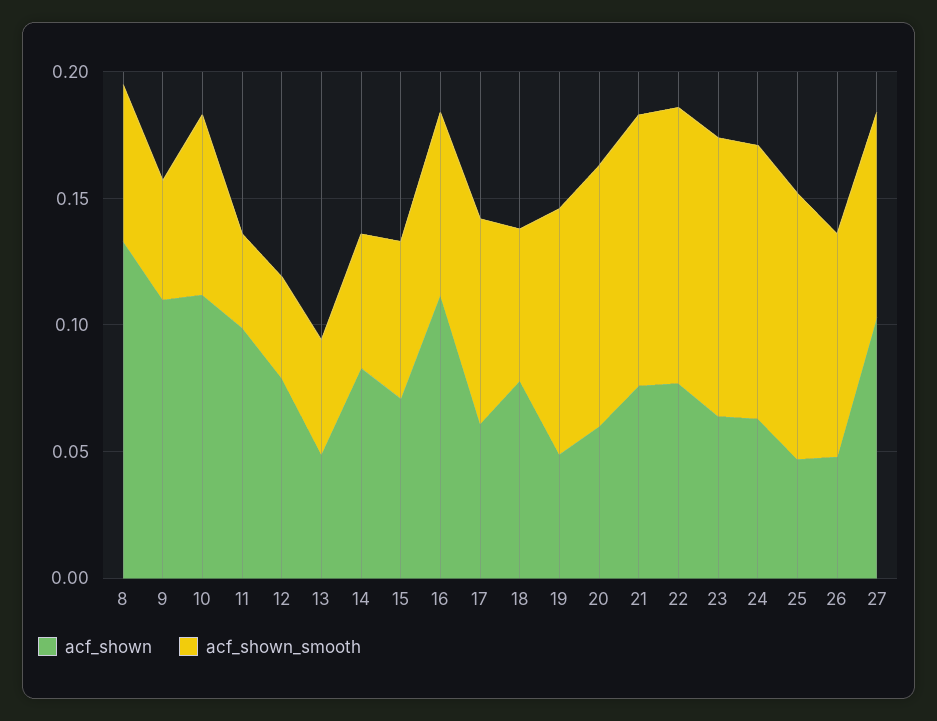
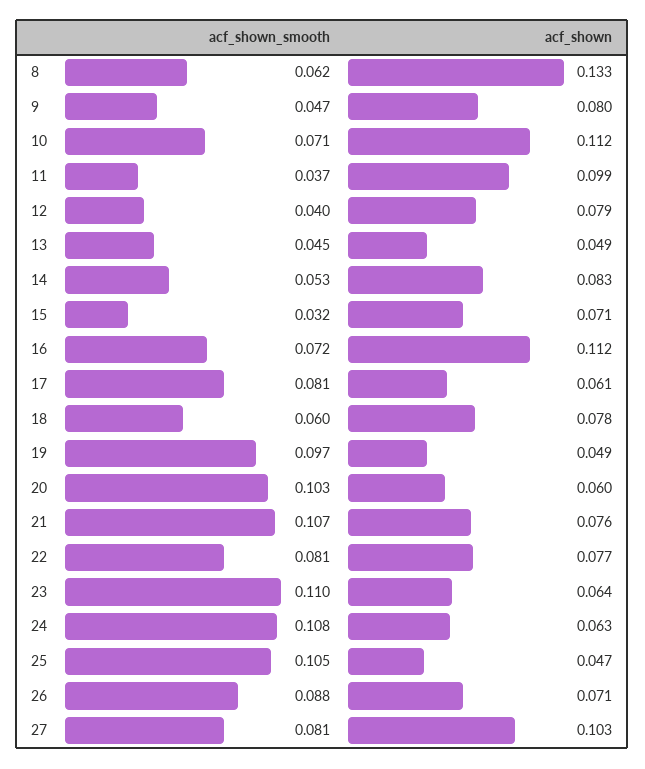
acf_shown, 9: 0.11 -> 0.08
acf_shown_smooth, 15: 0.06 -> 0.032
acf_shown_smooth, 22: 0.11 -> 0.081
acf_shown, 26: 0.05 -> 0.071

